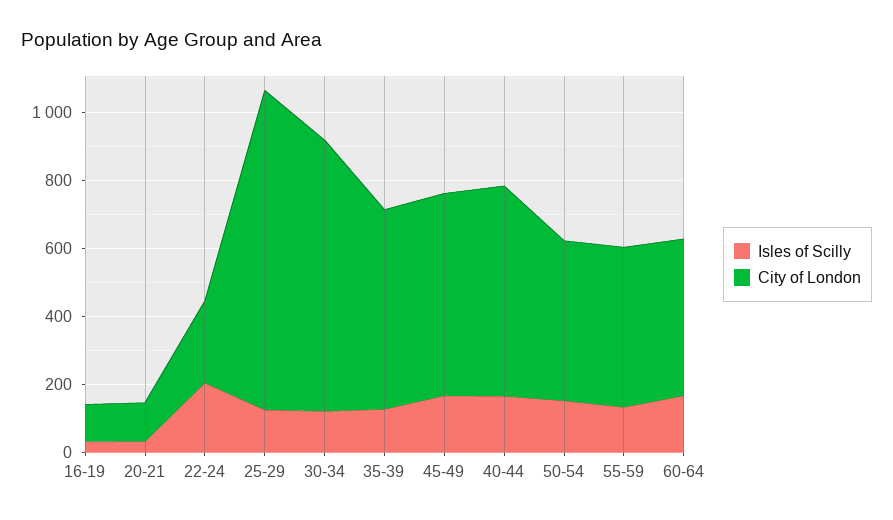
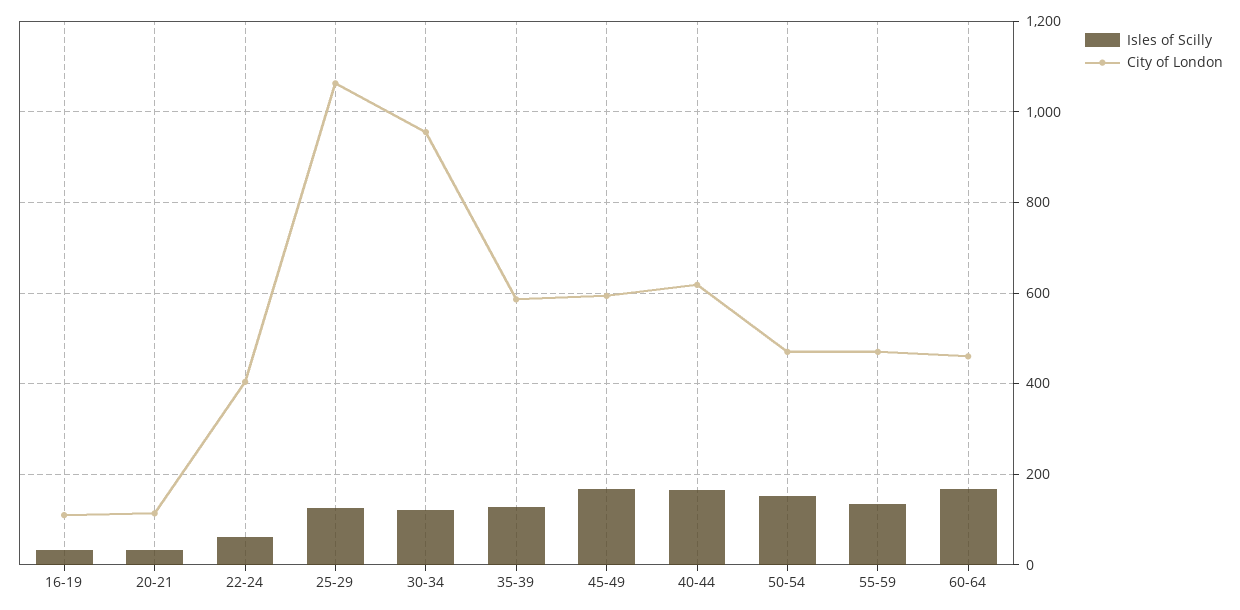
Isles of Scilly, 22-24: 200 -> 60
City of London, 22-24: 250 -> 400
City of London, 25-29: 950 -> 1060
City of London, 30-34: 800 -> 960

